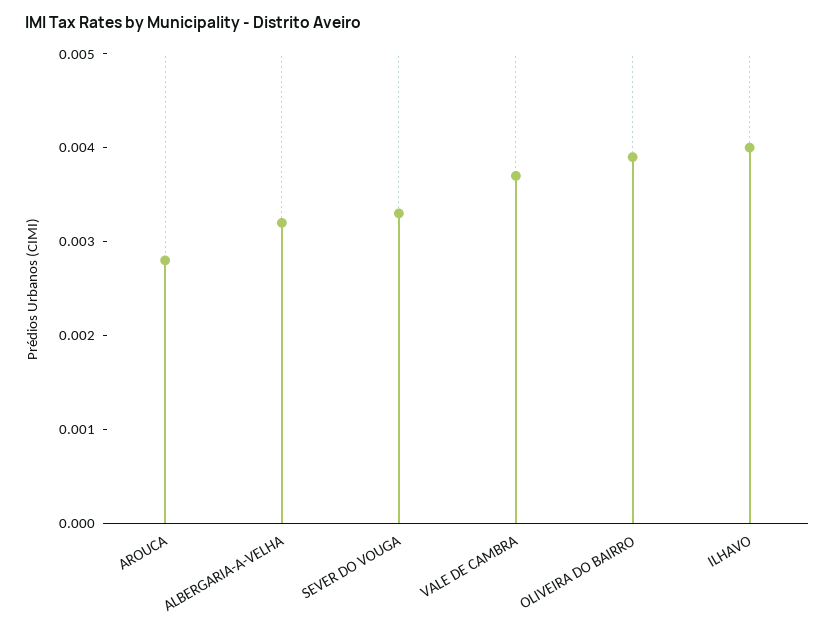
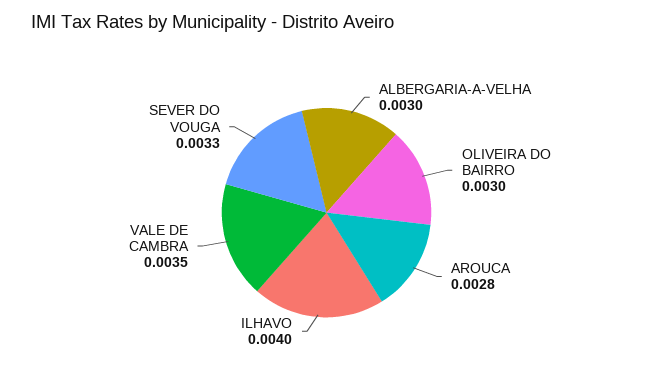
ALBERGARIA-A-VELHA: 0.0032 -> 0.003
VALE DE CAMBRA: 0.0037 -> 0.0035
OLIVEIRA DO BAIRRO: 0.0039 -> 0.003

